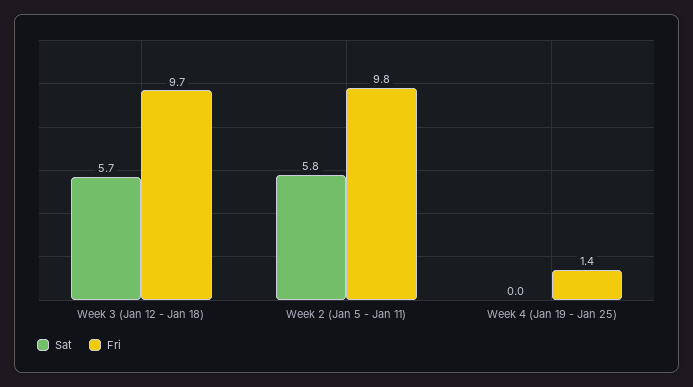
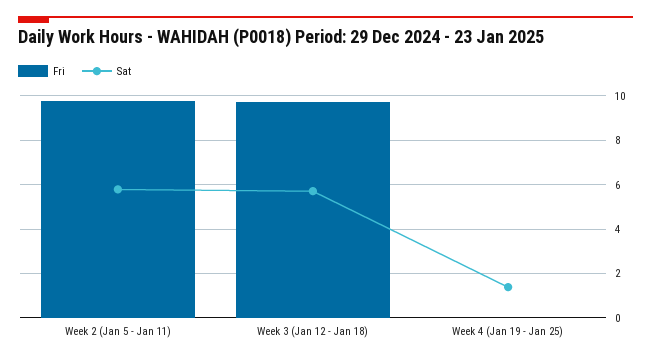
Sat, Week 4 (Jan 19 - Jan 25): 0 -> 1.5
Fri, Week 4 (Jan 19 - Jan 25): 1.4 -> 0

